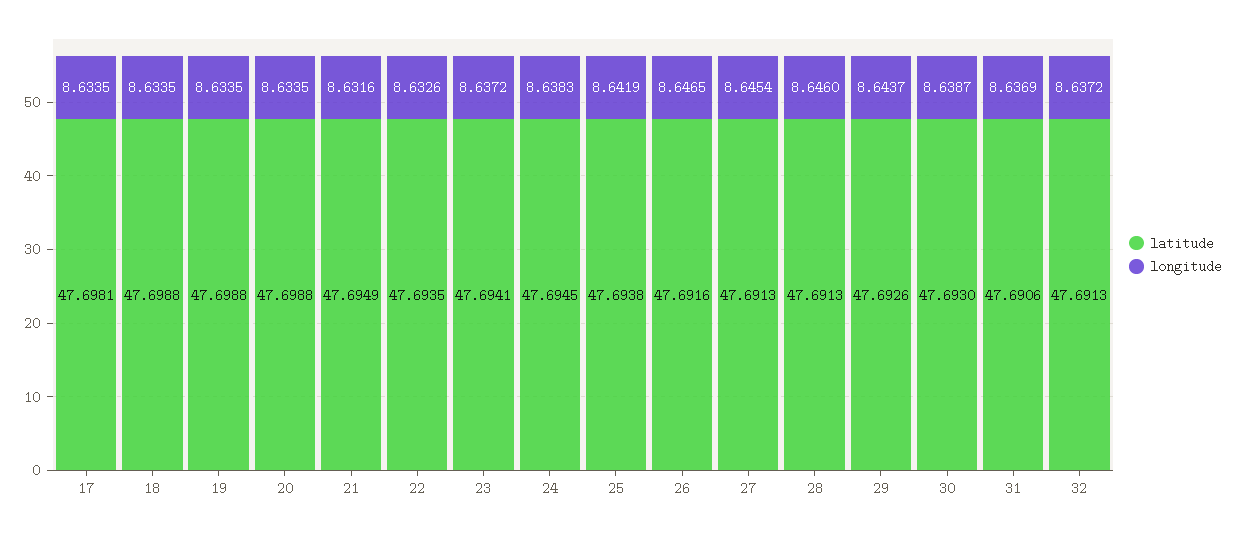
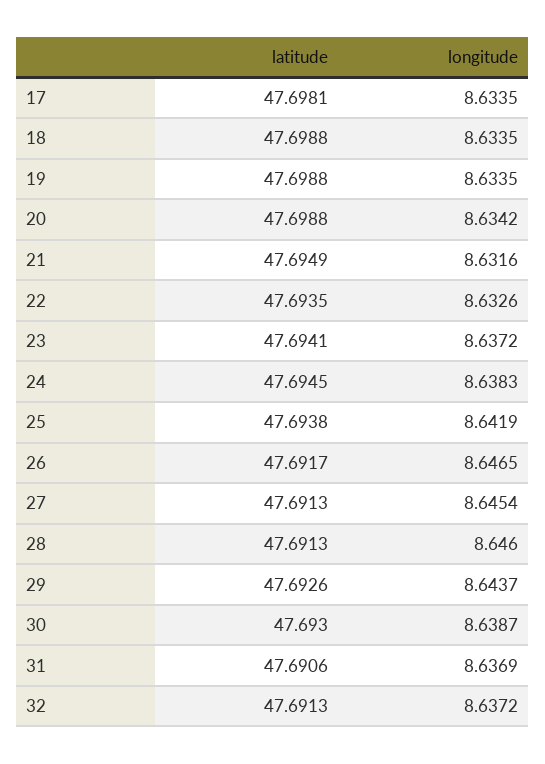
longitude, 20: 8.6335 -> 8.6342
latitude, 26: 47.6916 -> 47.6917

